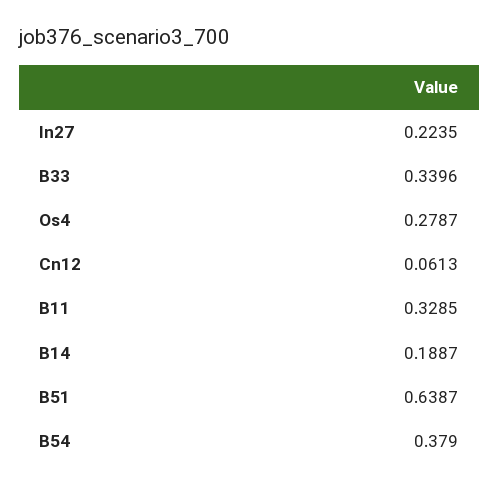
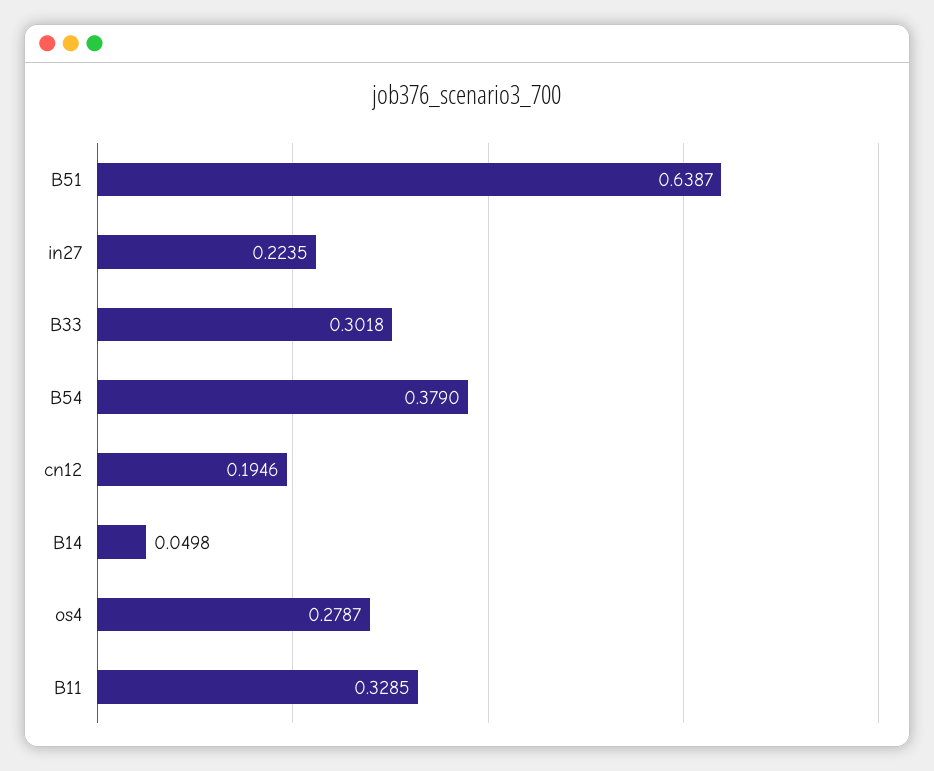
B33: 0.3396 -> 0.3018
Cn12: 0.0613 -> 0.1946
B14: 0.1887 -> 0.0498

